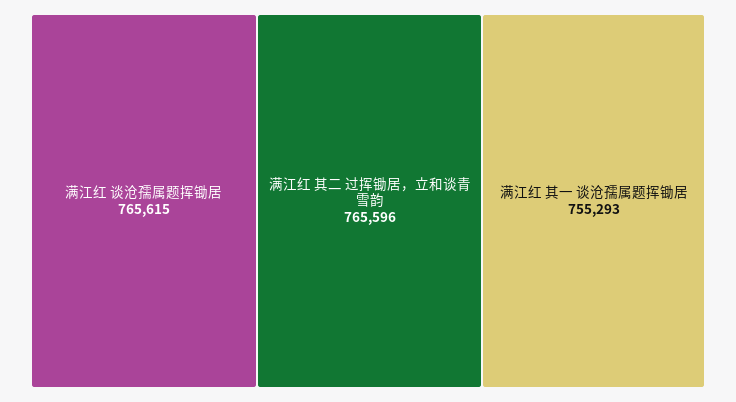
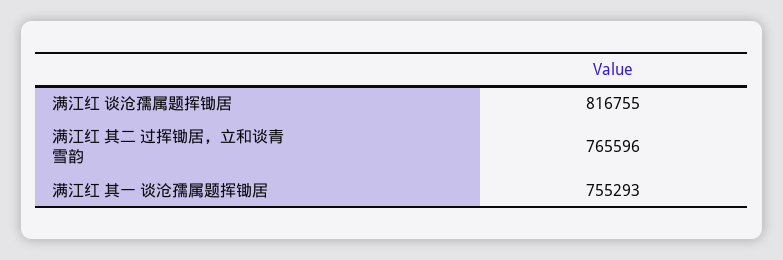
满江红 谈沧孺属题挥锄居: 765615 -> 816755

